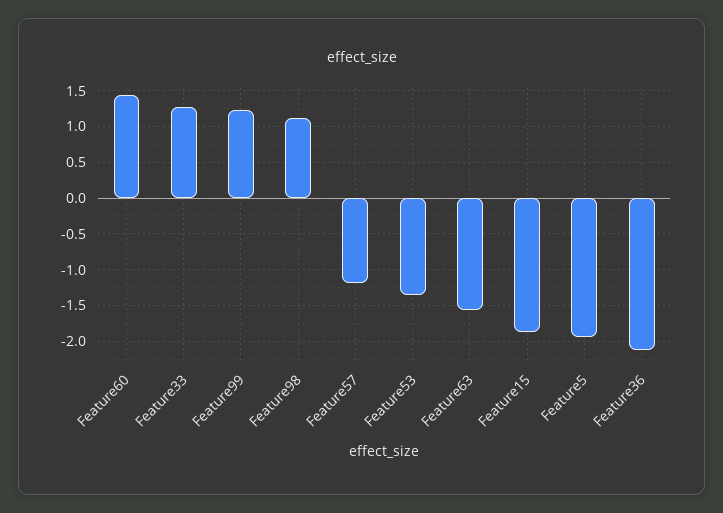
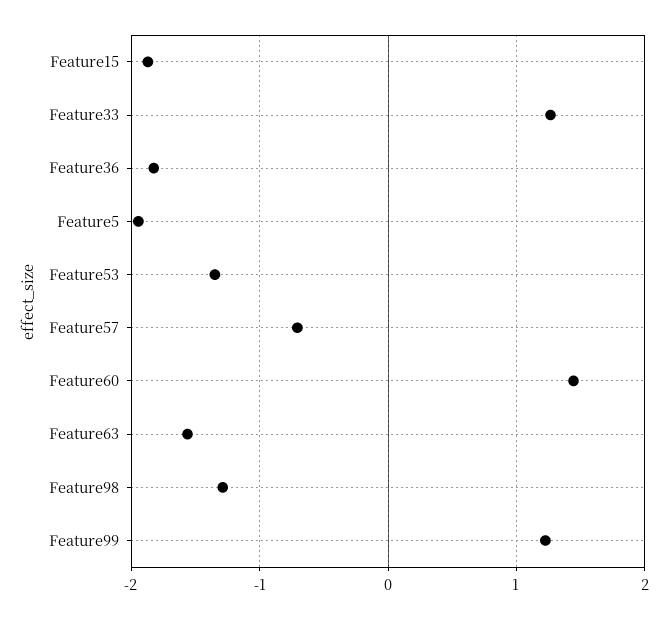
Feature98: 1.1 -> -1.3
Feature57: -1.2 -> -0.7
Feature36: -2.1 -> -1.8

